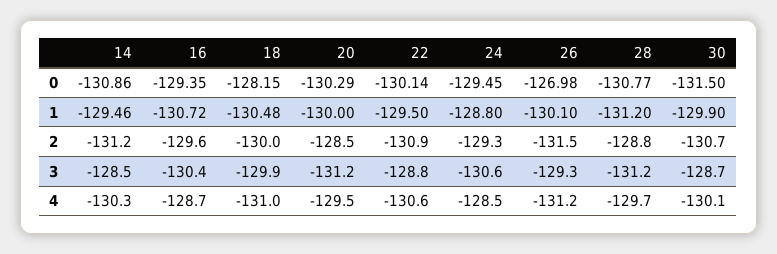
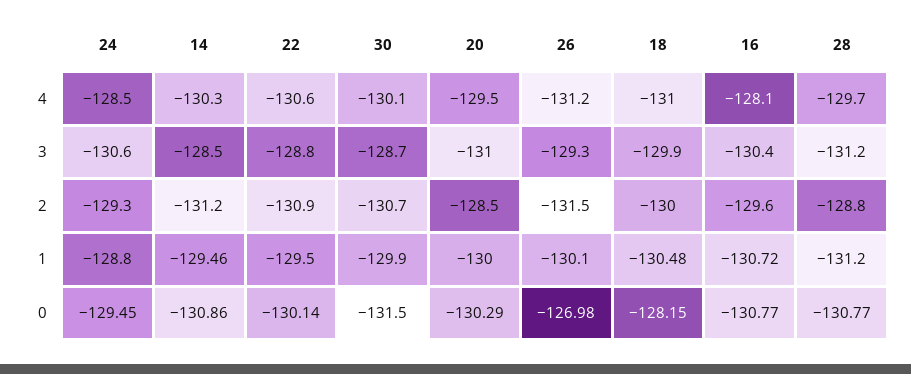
16, 0: -129.35 -> -130.77
20, 3: -131.2 -> -131
16, 4: -128.7 -> -128.1

